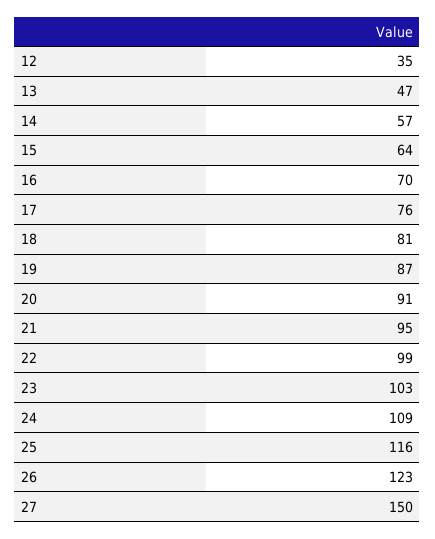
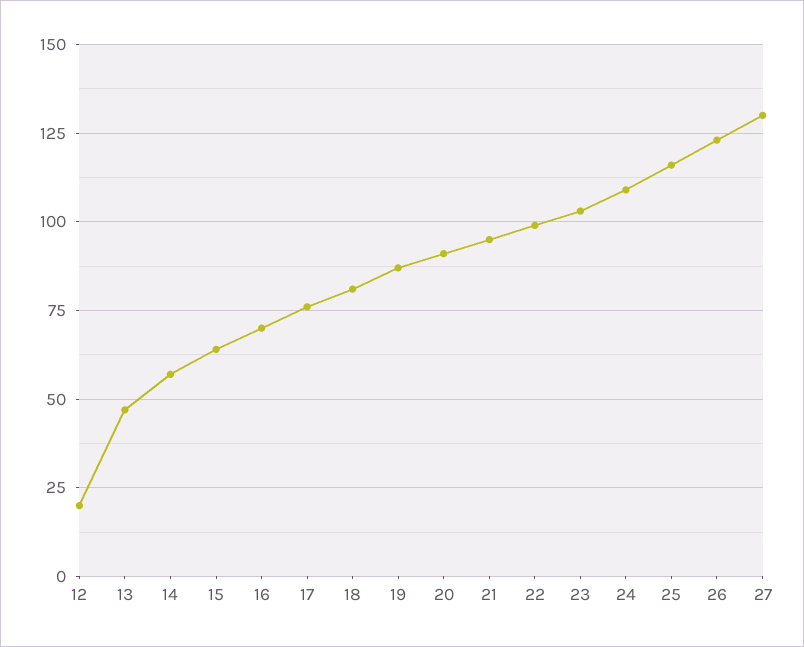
12: 35 -> 20
27: 150 -> 130

